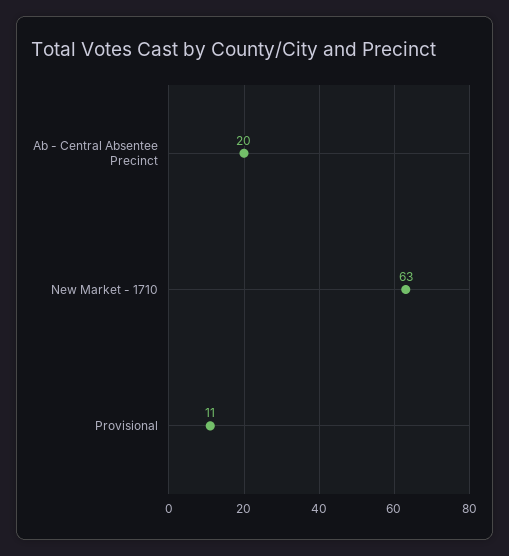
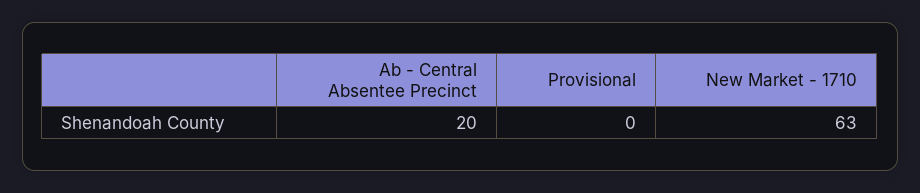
Provisional: 11 -> 0

